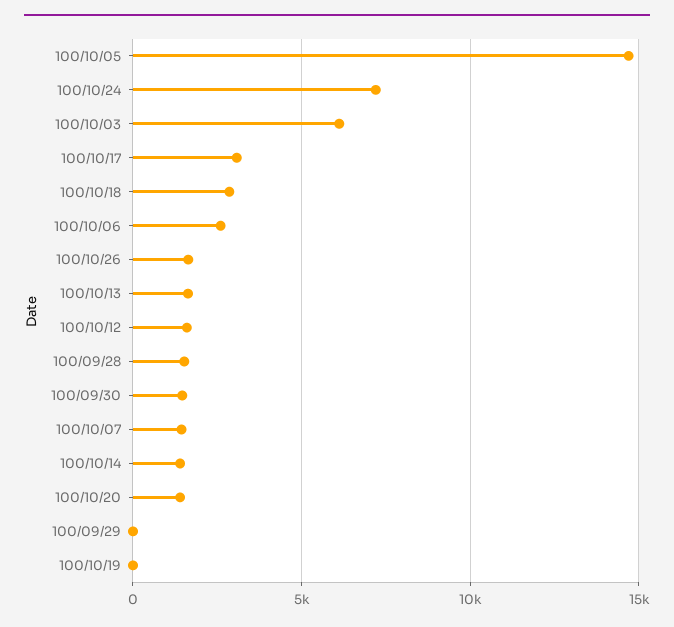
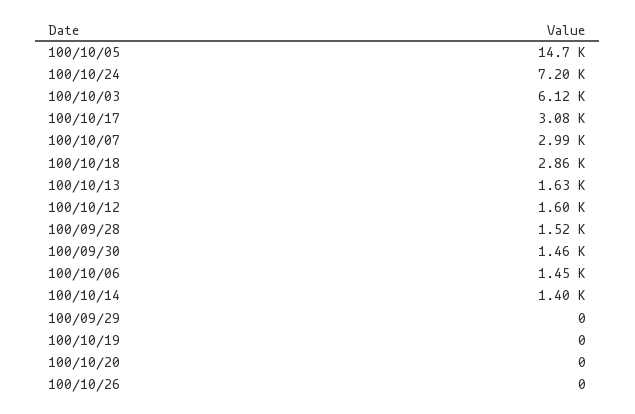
100/10/06: 2500 -> 1450
100/10/26: 1500 -> 0
100/10/07: 1500 -> 2990
100/10/20: 1500 -> 0

